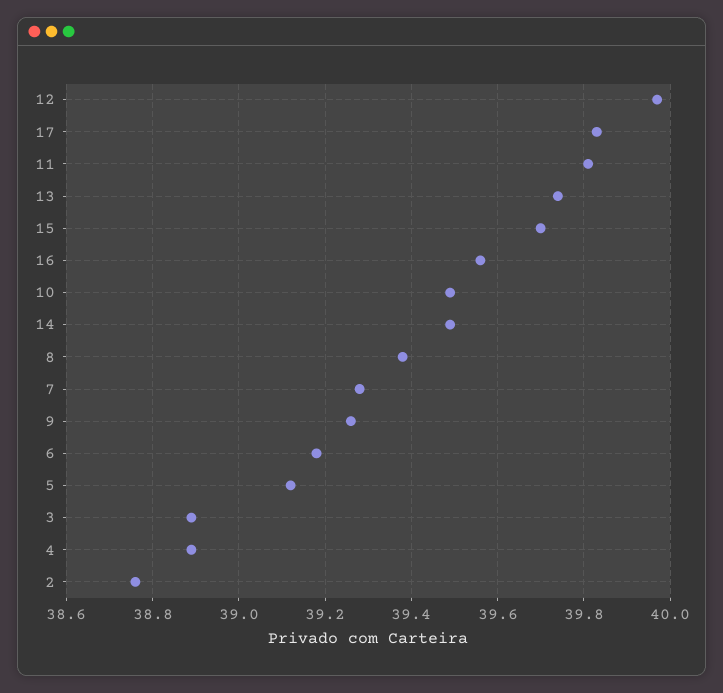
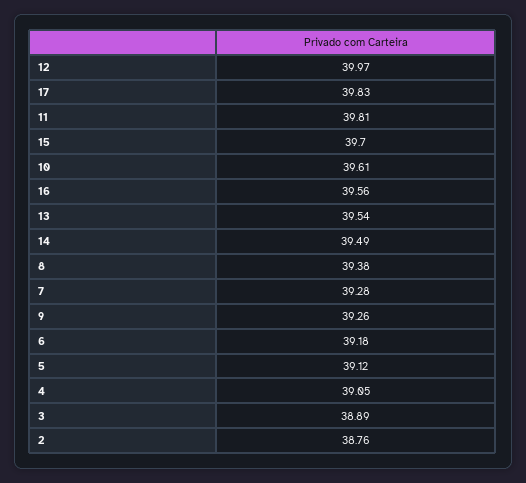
13: 39.75 -> 39.54
10: 39.5 -> 39.61
4: 38.9 -> 39.05

